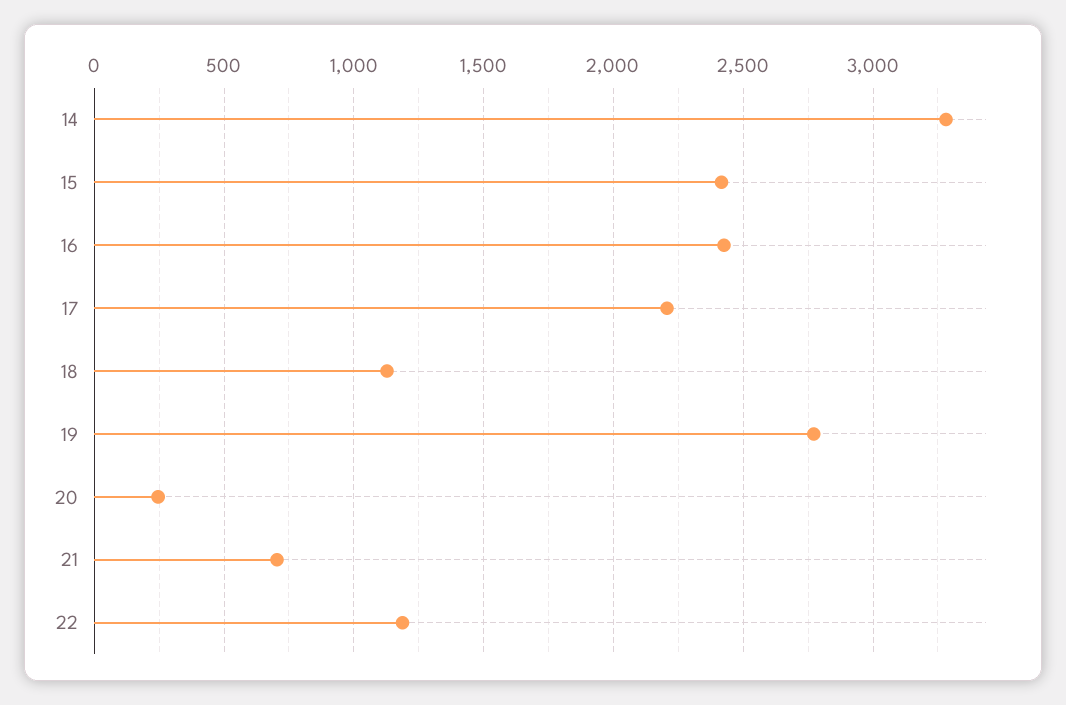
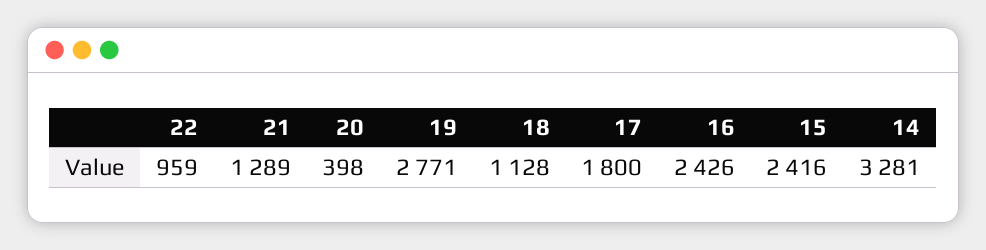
17: 2200 -> 1800
20: 250 -> 398
21: 700 -> 1289
22: 1200 -> 959

